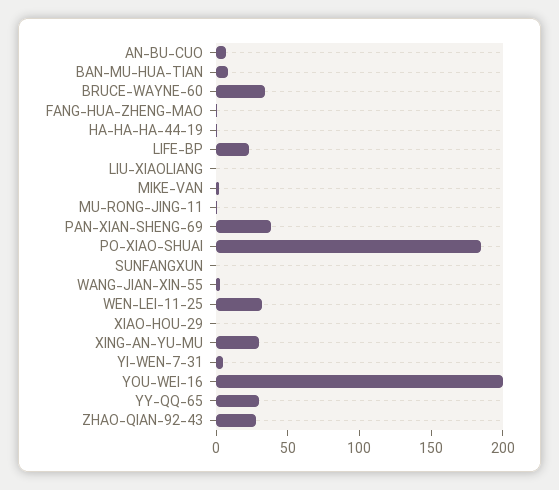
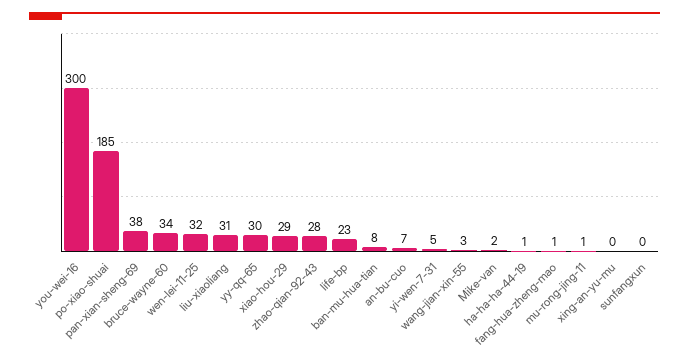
LIU-XIAOLIANG: 0 -> 31
XIAO-HOU-29: 0 -> 29
XING-AN-YU-MU: 30 -> 0
YOU-WEI-16: 200 -> 300

